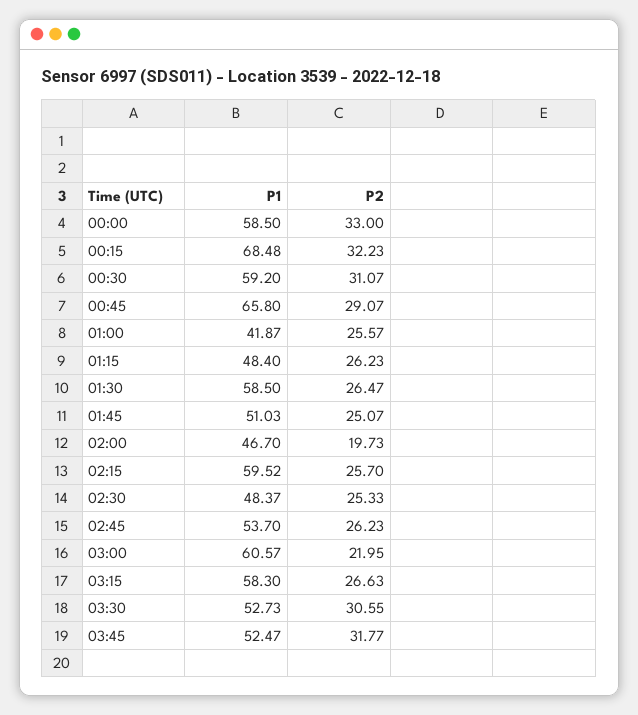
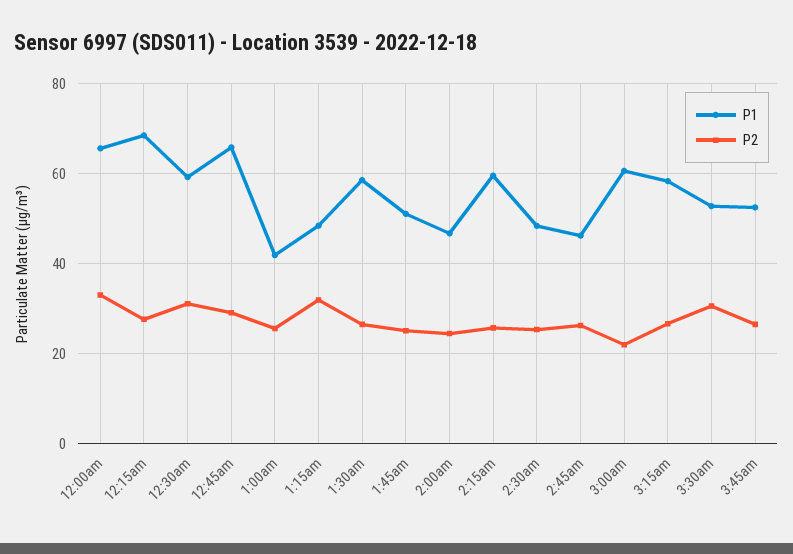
P1, 00:00: 58.5 -> 66
P2, 00:15: 32.23 -> 28
P2, 01:15: 26.23 -> 32
P2, 02:00: 19.73 -> 24
P1, 02:45: 53.7 -> 46
P2, 03:45: 31.77 -> 26

